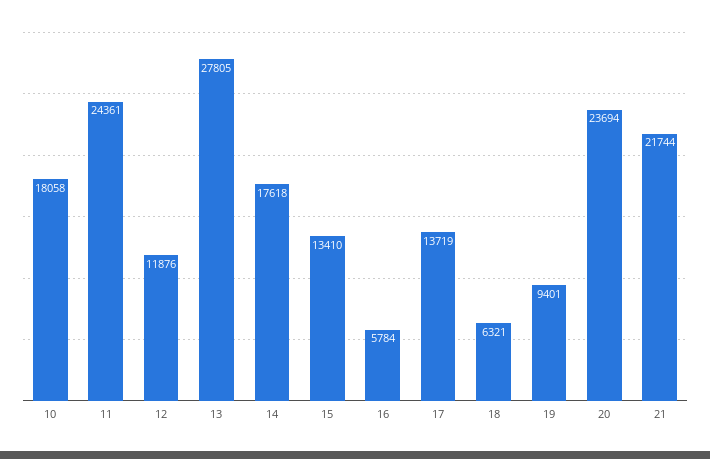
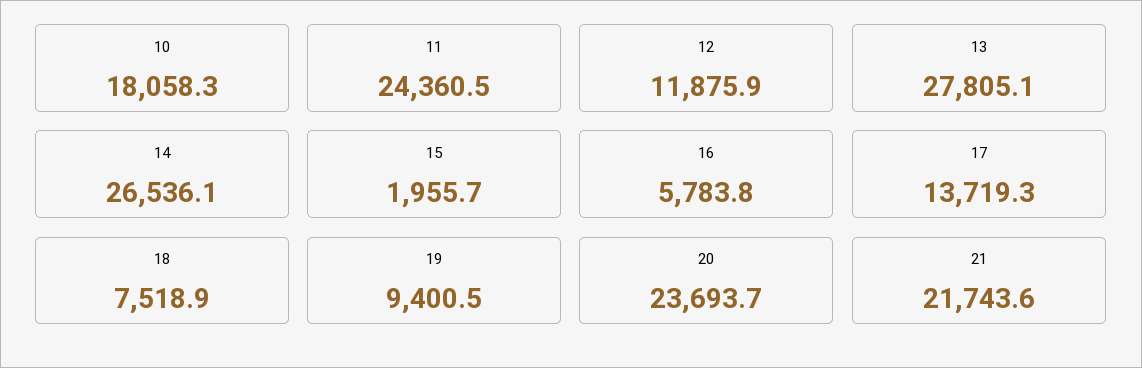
14: 17618 -> 26536.1
15: 13410 -> 1955.7
18: 6321 -> 7518.9

